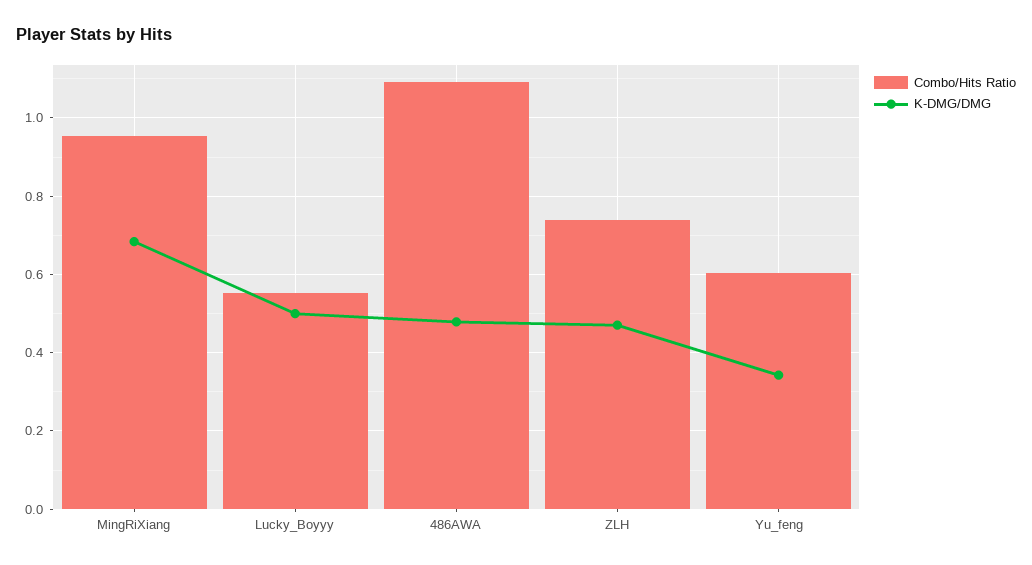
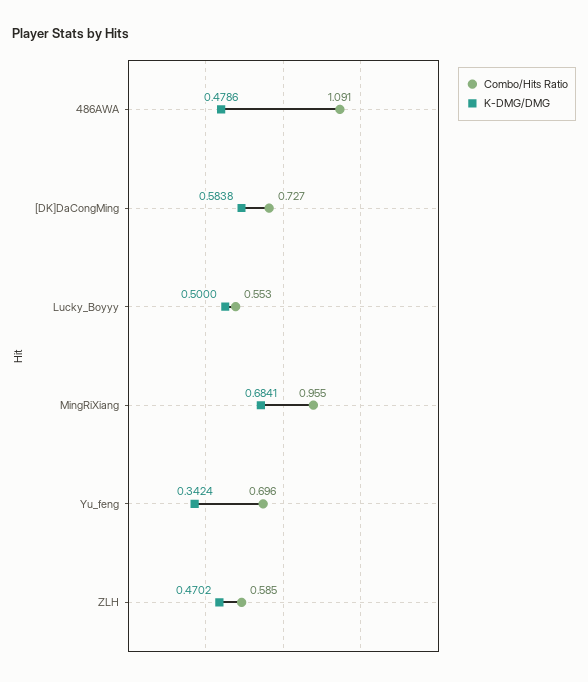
Combo/Hits Ratio, ZLH: 0.74 -> 0.585
Combo/Hits Ratio, Yu_feng: 0.6 -> 0.696
Combo/Hits Ratio, [DK]DaCongMing: none -> 0.727
K-DMG/DMG, [DK]DaCongMing: none -> 0.5838

